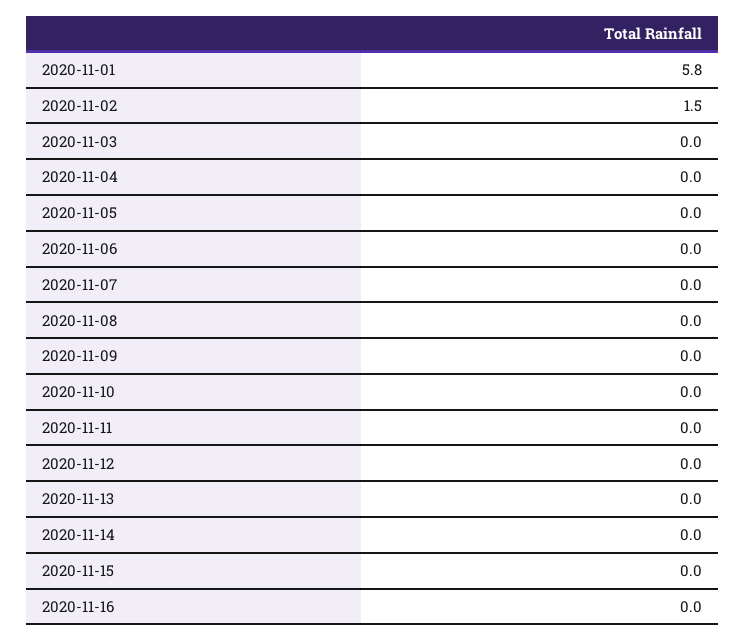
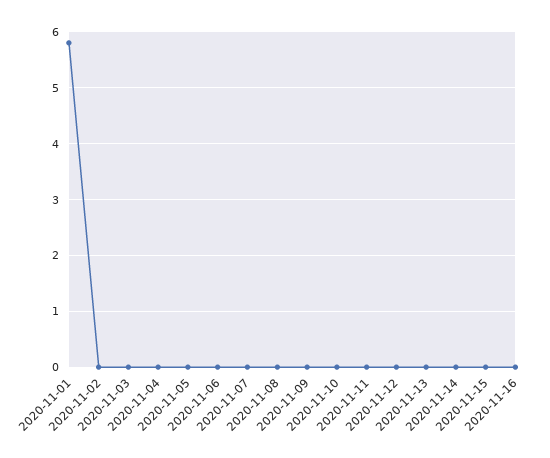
2020-11-02: 1.5 -> 0

